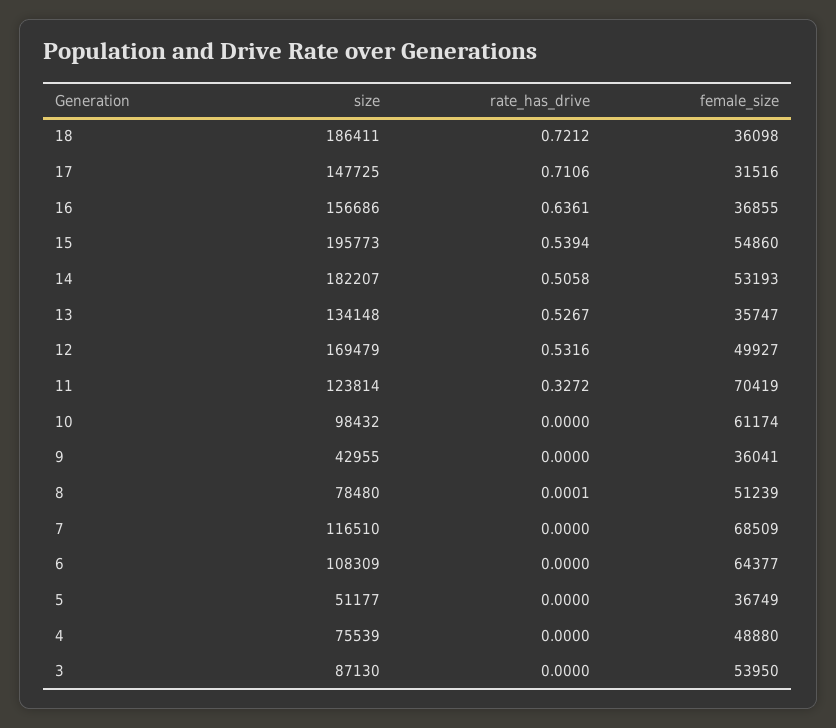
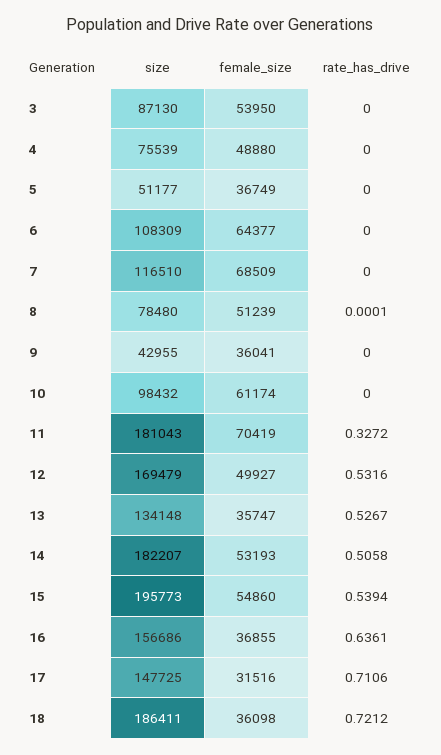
size, 11: 123814 -> 181043

